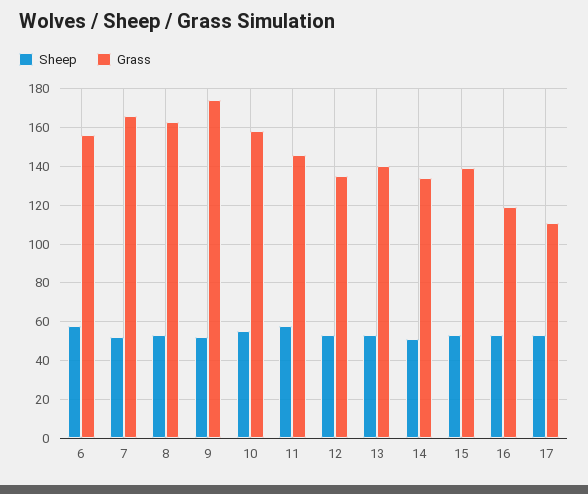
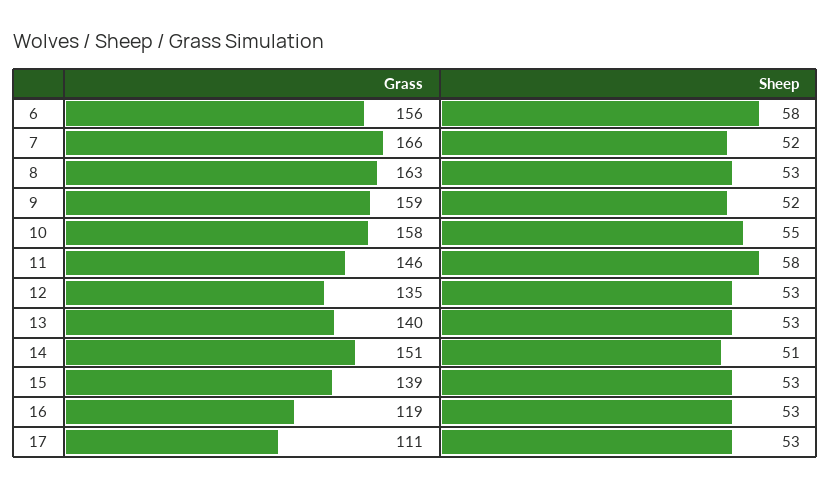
Grass, 9: 175 -> 159
Grass, 14: 135 -> 151

